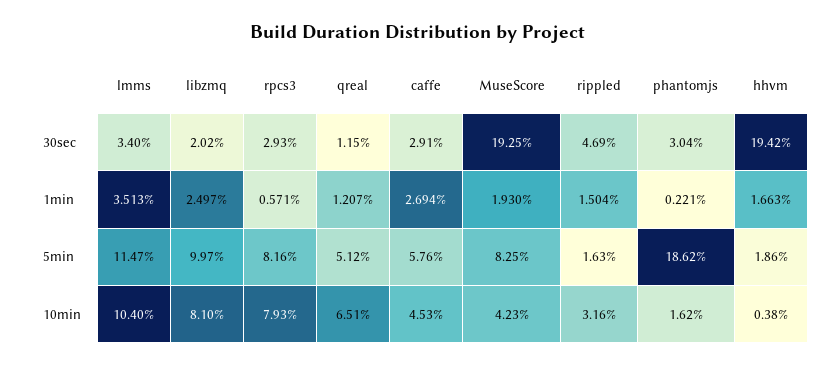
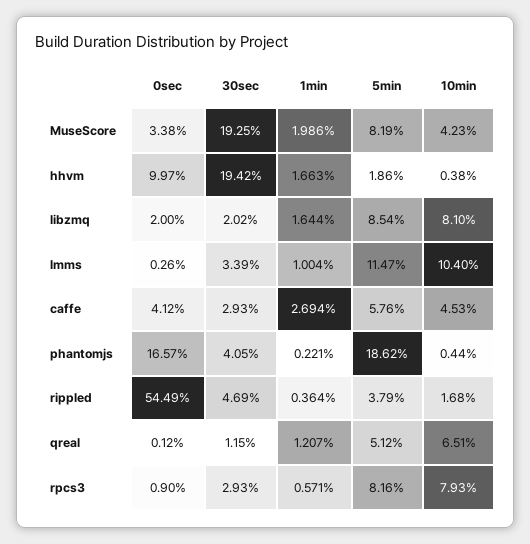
lmms, 30sec: 3.4 -> 3.39
caffe, 30sec: 2.91 -> 2.93
phantomjs, 30sec: 3.04 -> 4.05
lmms, 1min: 3.513 -> 1.004
libzmq, 1min: 2.497 -> 1.644
MuseScore, 1min: 1.93 -> 1.986
rippled, 1min: 1.504 -> 0.364
libzmq, 5min: 9.97 -> 8.54
MuseScore, 5min: 8.25 -> 8.19
rippled, 5min: 1.63 -> 3.79
rippled, 10min: 3.16 -> 1.68
phantomjs, 10min: 1.62 -> 0.44
MuseScore, 0sec: none -> 3.38
hhvm, 0sec: none -> 9.97
libzmq, 0sec: none -> 2
lmms, 0sec: none -> 0.26
caffe, 0sec: none -> 4.12
phantomjs, 0sec: none -> 16.57
rippled, 0sec: none -> 54.49
qreal, 0sec: none -> 0.12
rpcs3, 0sec: none -> 0.9

